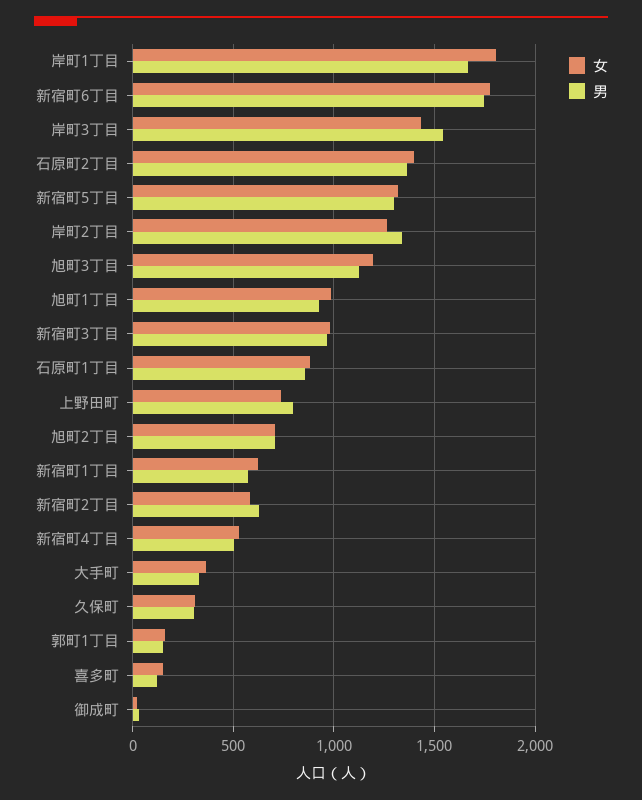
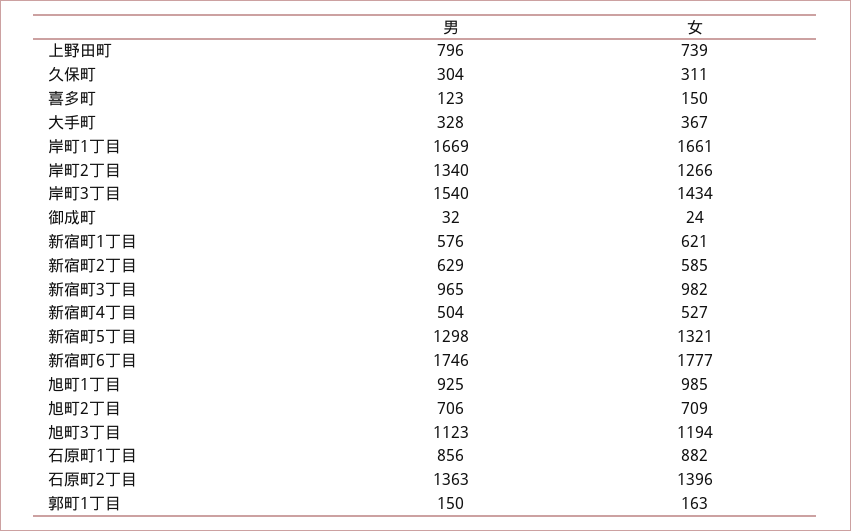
女, 岸町1丁目: 1800 -> 1661

